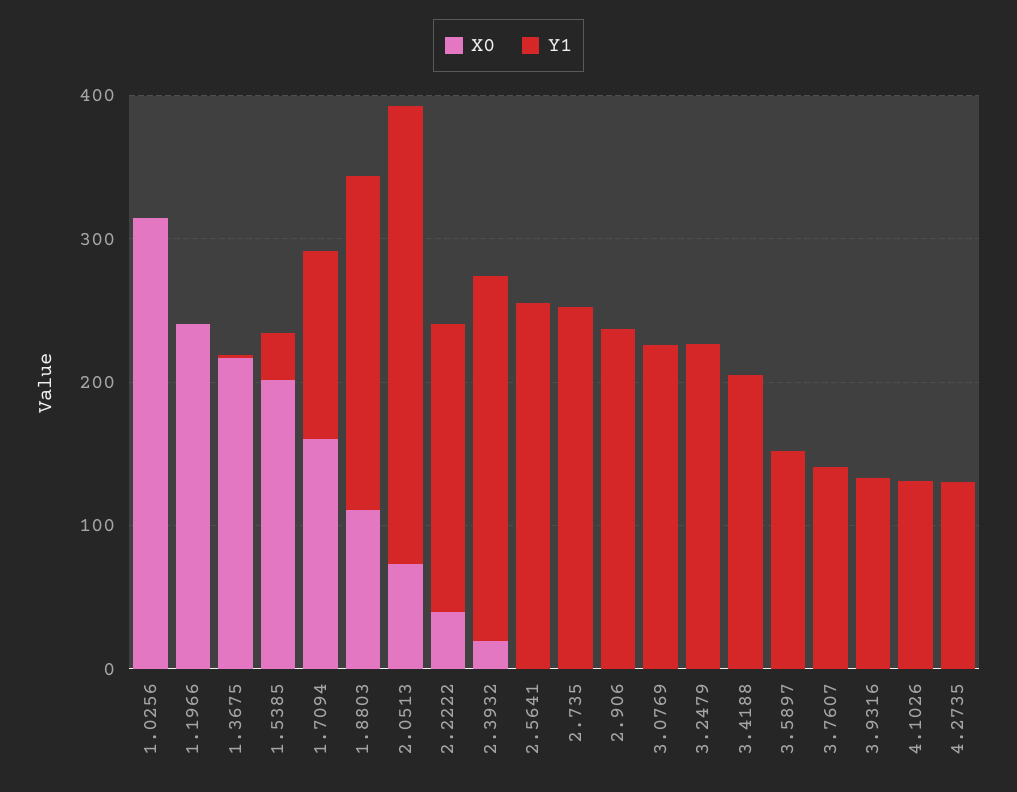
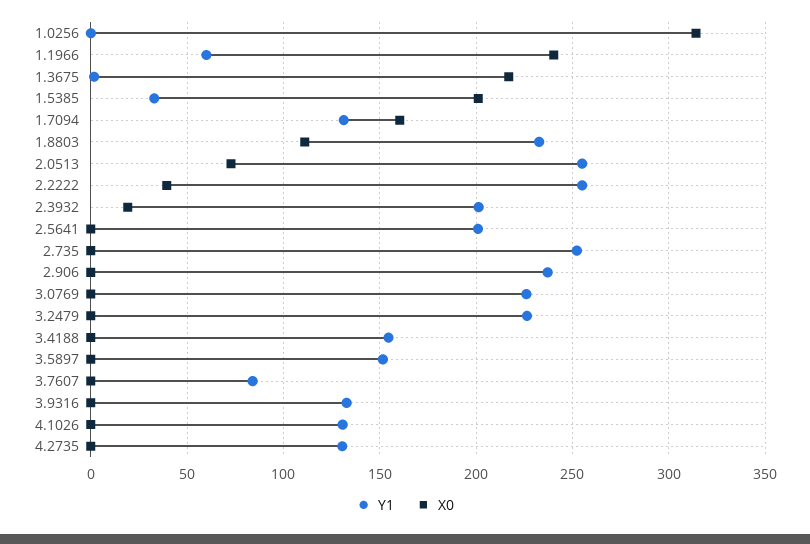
Y1, 1.1966: 0 -> 60
Y1, 2.0513: 320 -> 255
Y1, 2.2222: 200 -> 255
Y1, 2.3932: 260 -> 200
Y1, 2.5641: 260 -> 200
Y1, 3.4188: 200 -> 155
Y1, 3.7607: 140 -> 85

